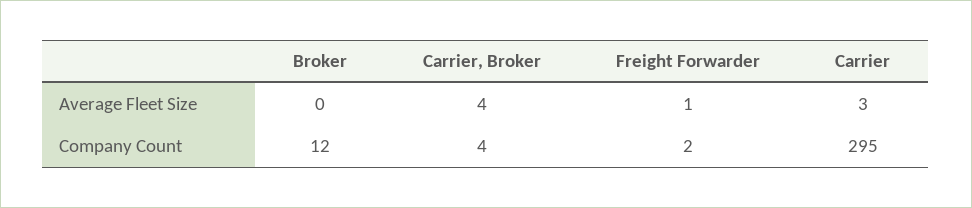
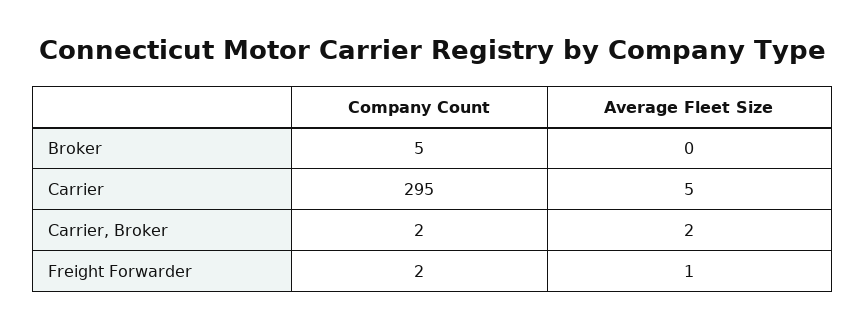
Carrier, Broker, Average Fleet Size: 4 -> 2
Carrier, Average Fleet Size: 3 -> 5
Broker, Company Count: 12 -> 5
Carrier, Broker, Company Count: 4 -> 2

